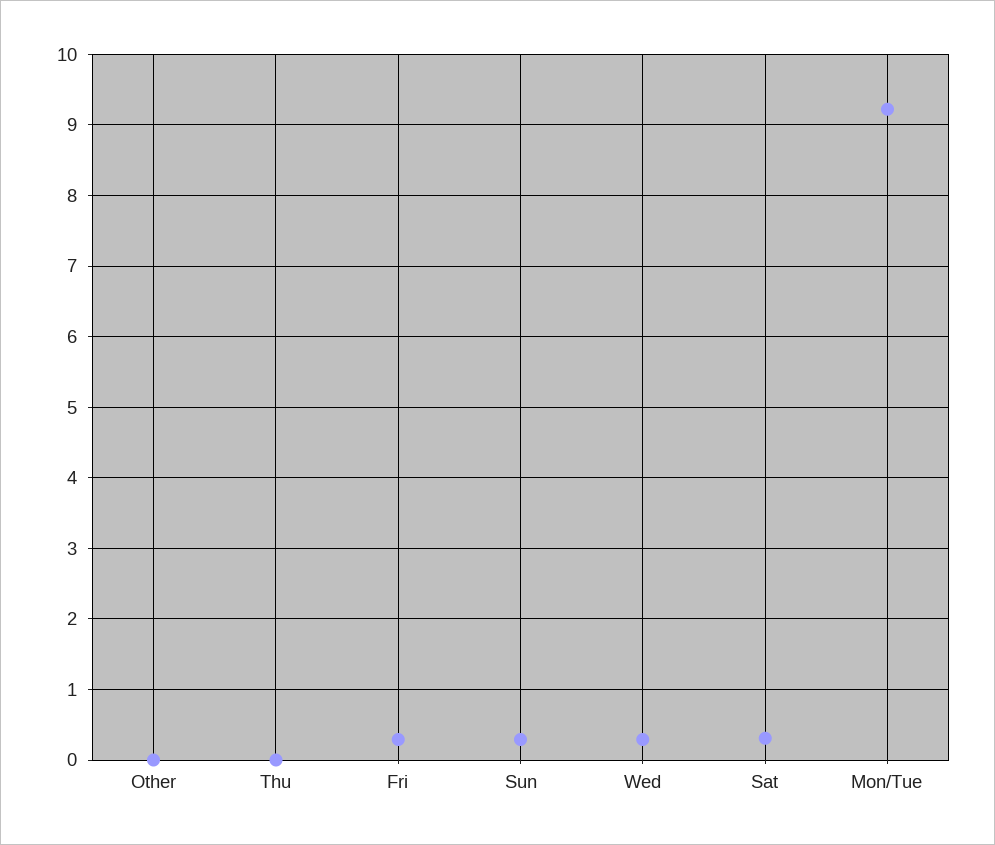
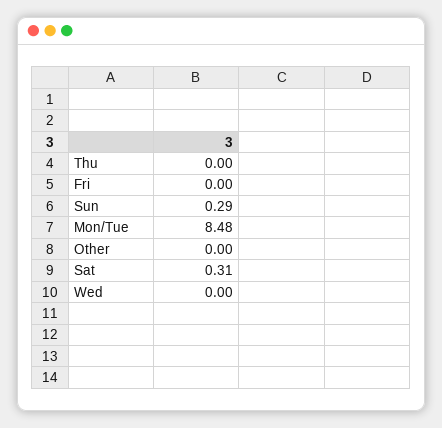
Fri: 0.3 -> 0
Wed: 0.3 -> 0
Mon/Tue: 9.2 -> 8.48

